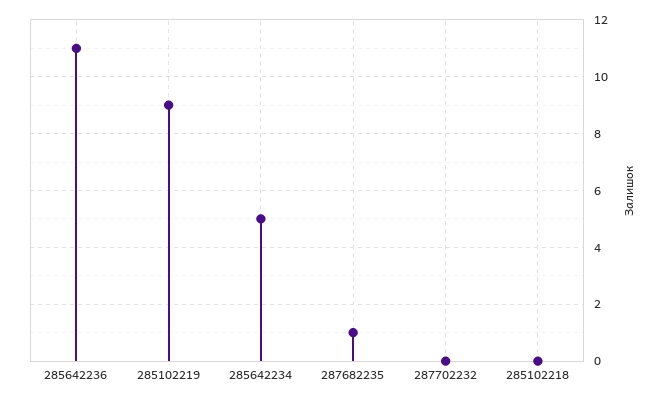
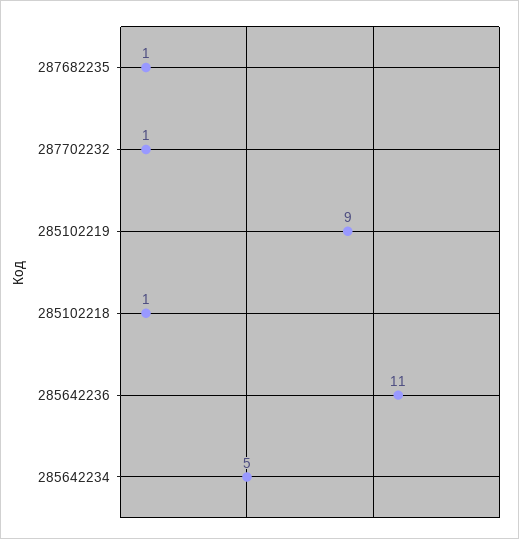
287702232: 0 -> 1
285102218: 0 -> 1

